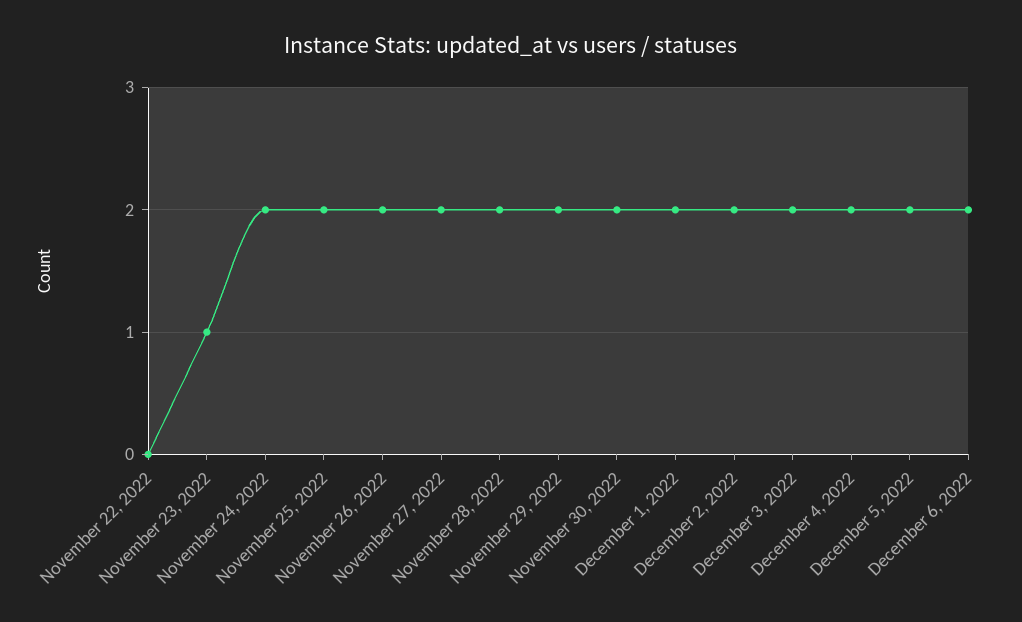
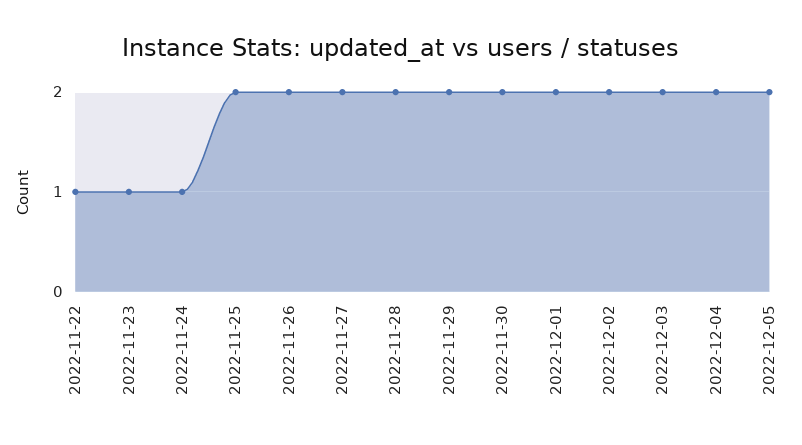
November 22, 2022: 0 -> 1
November 24, 2022: 2 -> 1
December 6, 2022: 2 -> none

